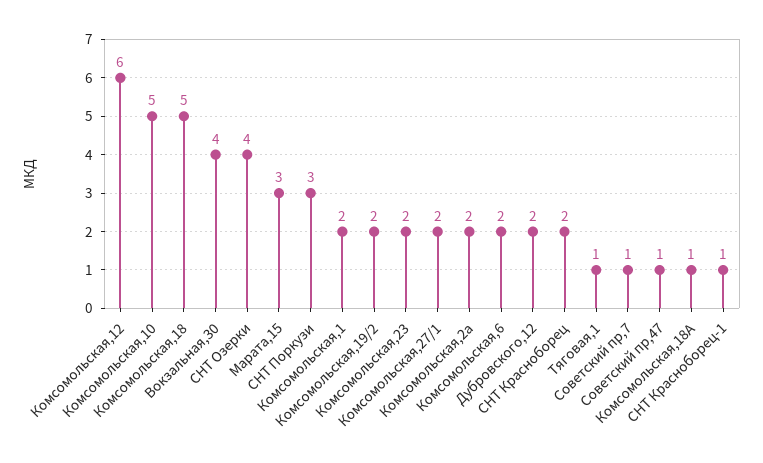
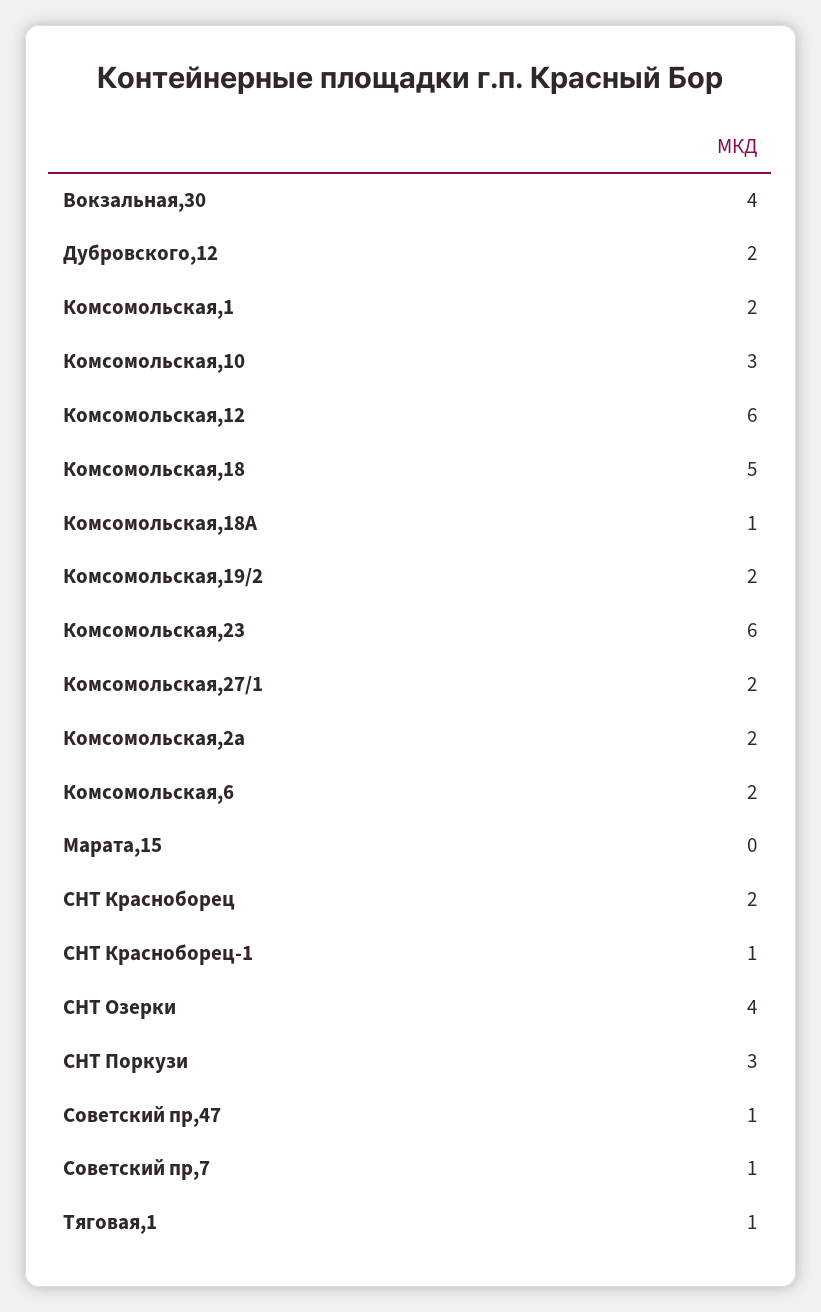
Комсомольская,10: 5 -> 3
Марата,15: 3 -> 0
Комсомольская,23: 2 -> 6

